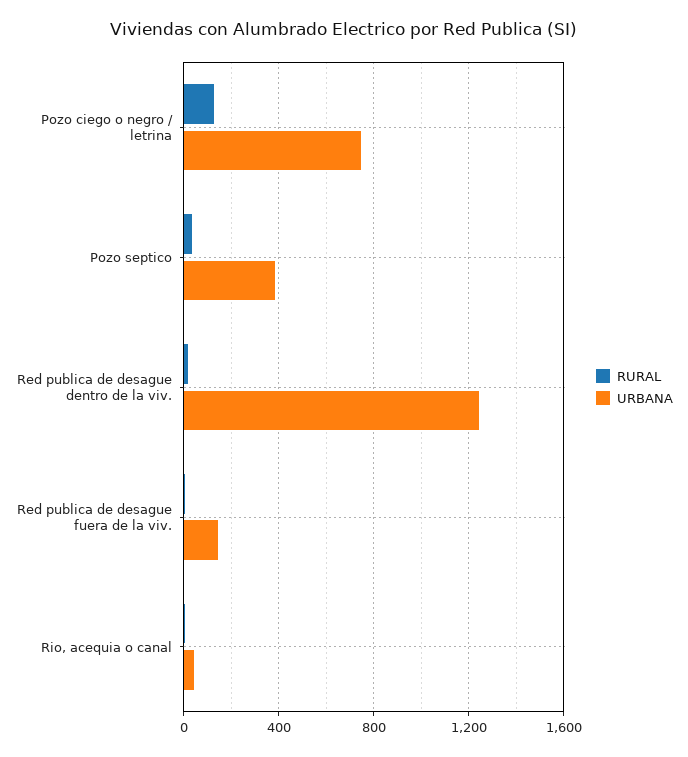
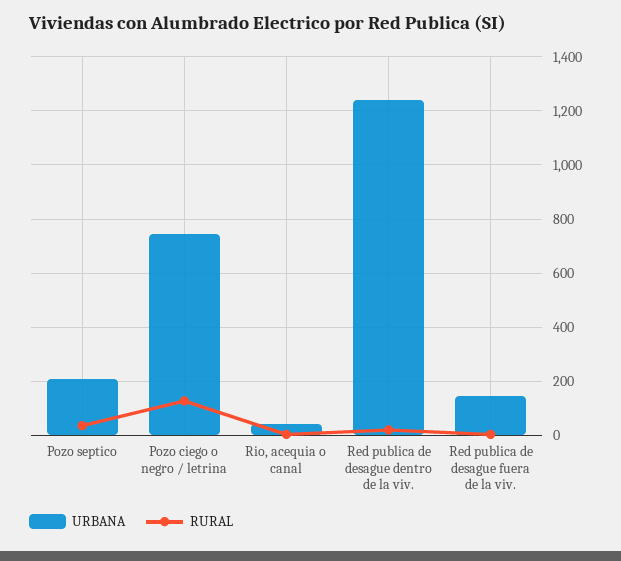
URBANA, Pozo septico: 400 -> 200

